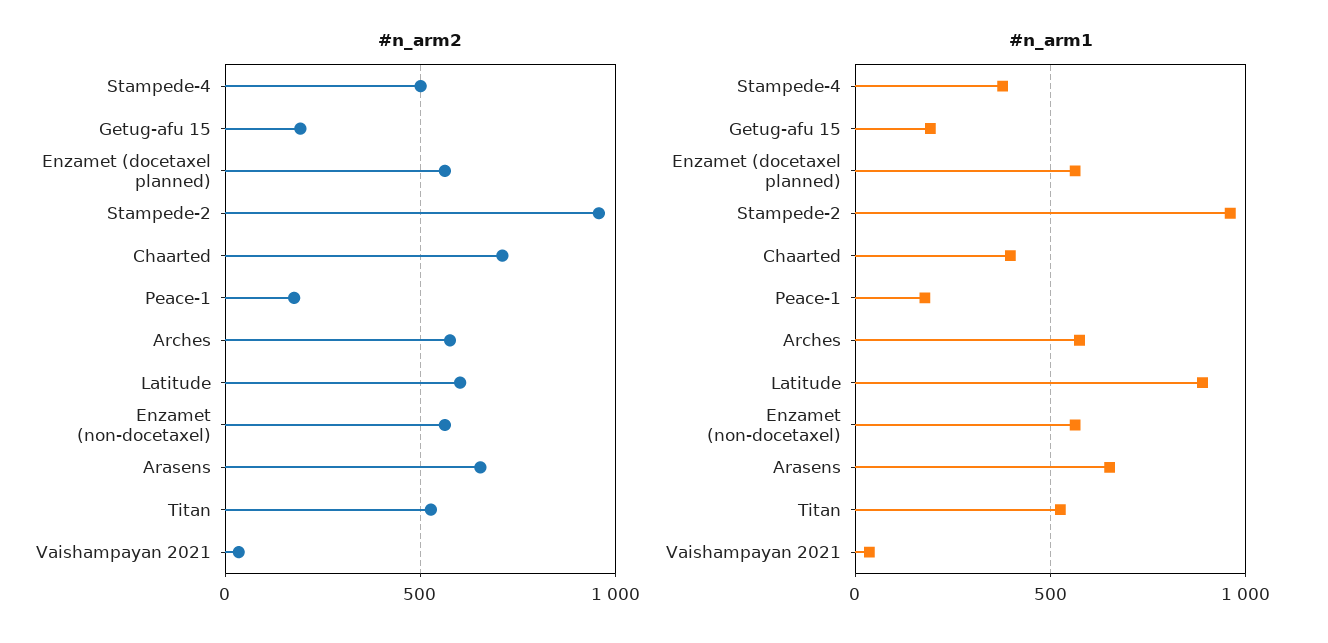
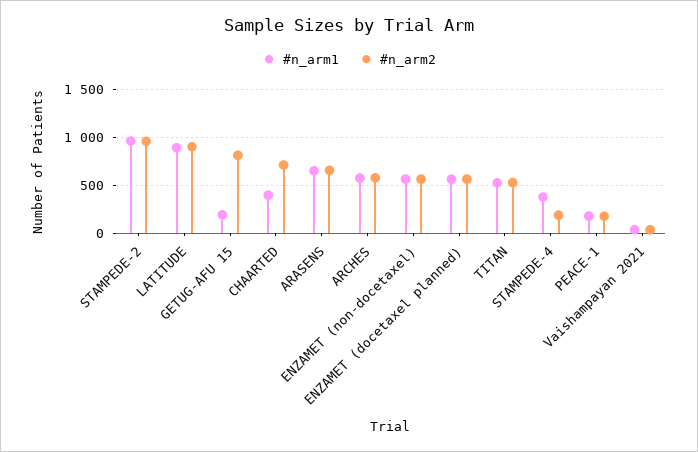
#n_arm2, Stampede-4: 500 -> 200
#n_arm2, Getug-afu 15: 200 -> 800
#n_arm2, Latitude: 600 -> 900

